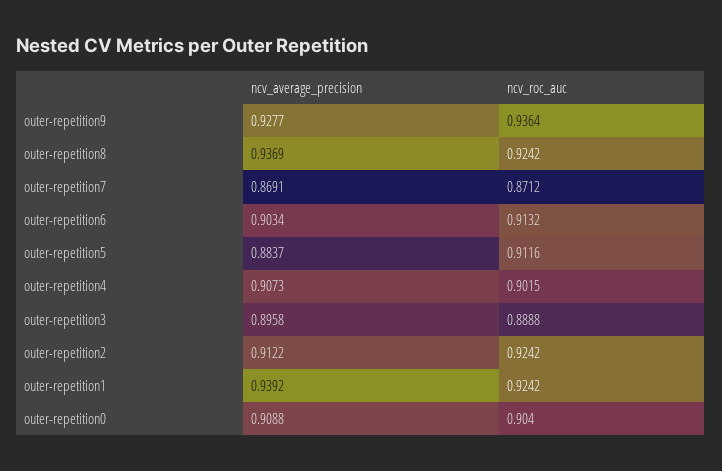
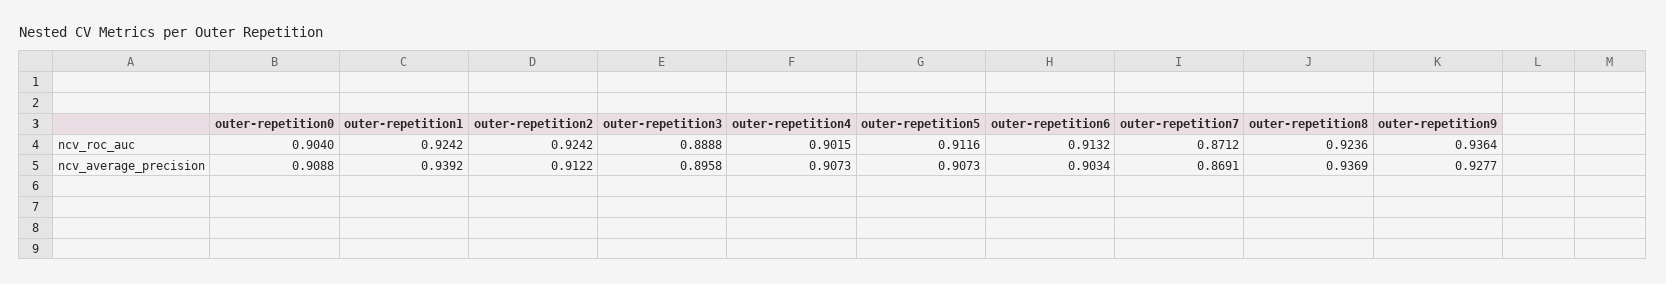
ncv_roc_auc, outer-repetition8: 0.9242 -> 0.9236
ncv_average_precision, outer-repetition5: 0.8837 -> 0.9073

